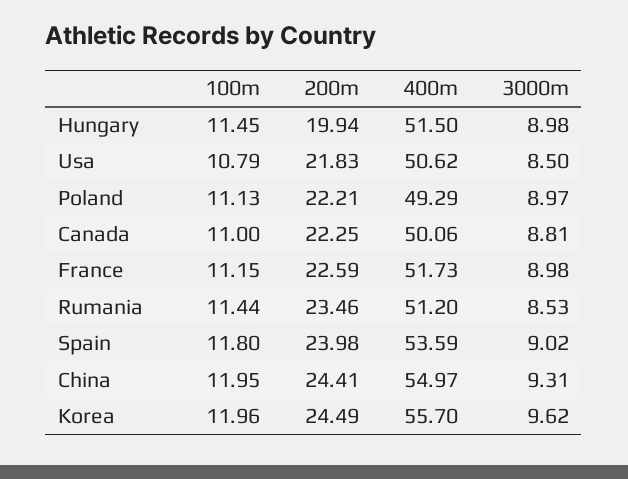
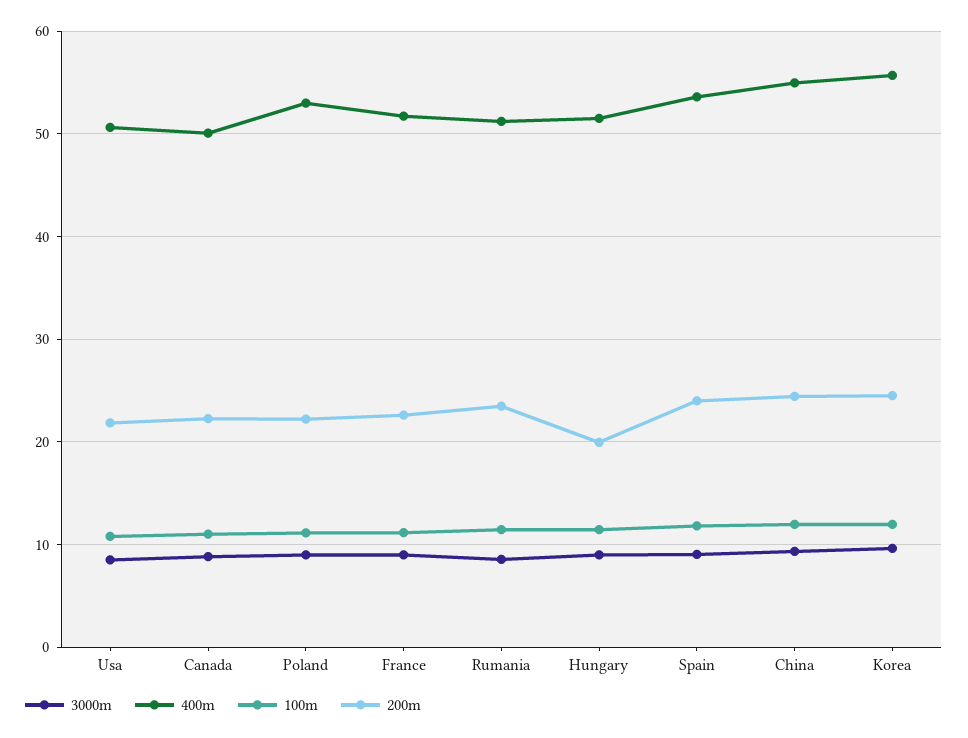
400m, Poland: 49.29 -> 53

